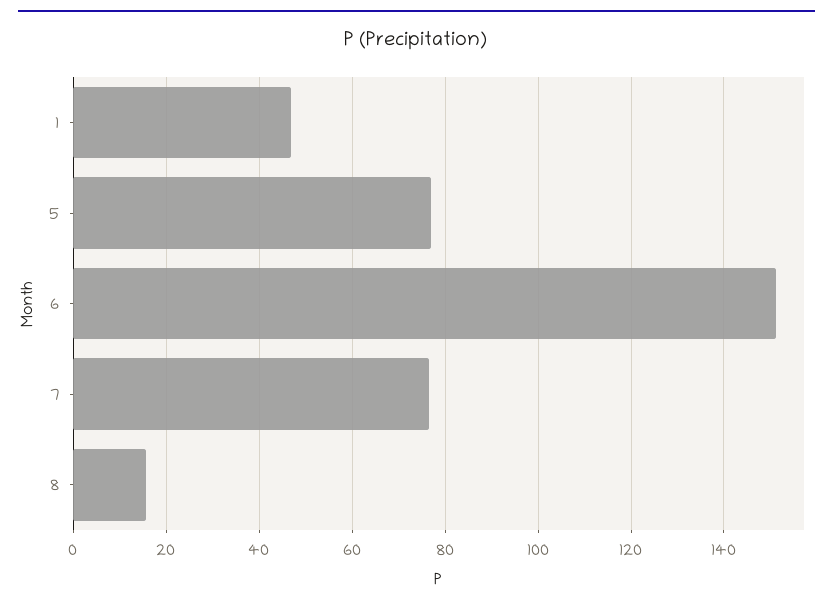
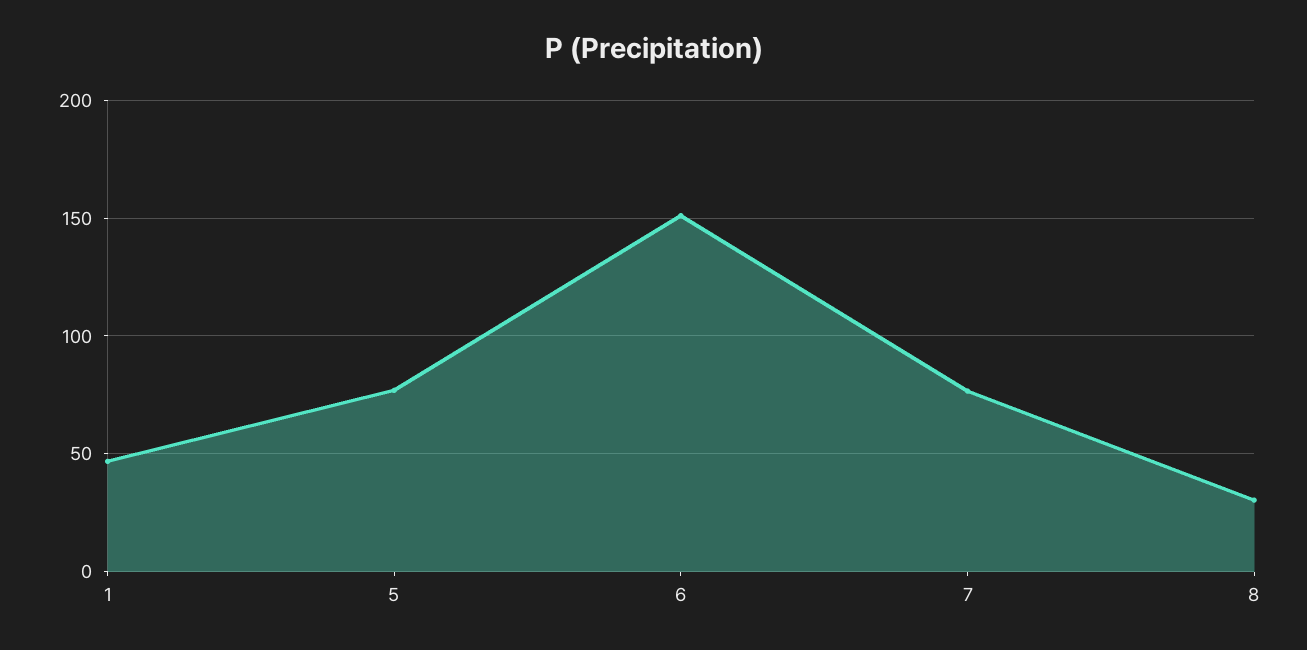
8: 16 -> 30

